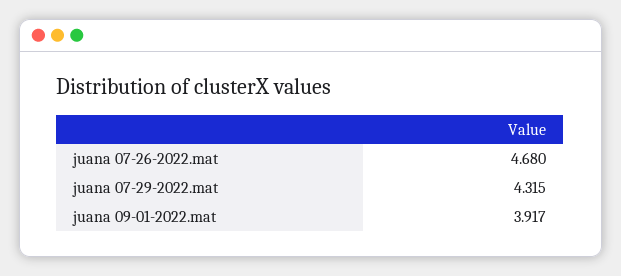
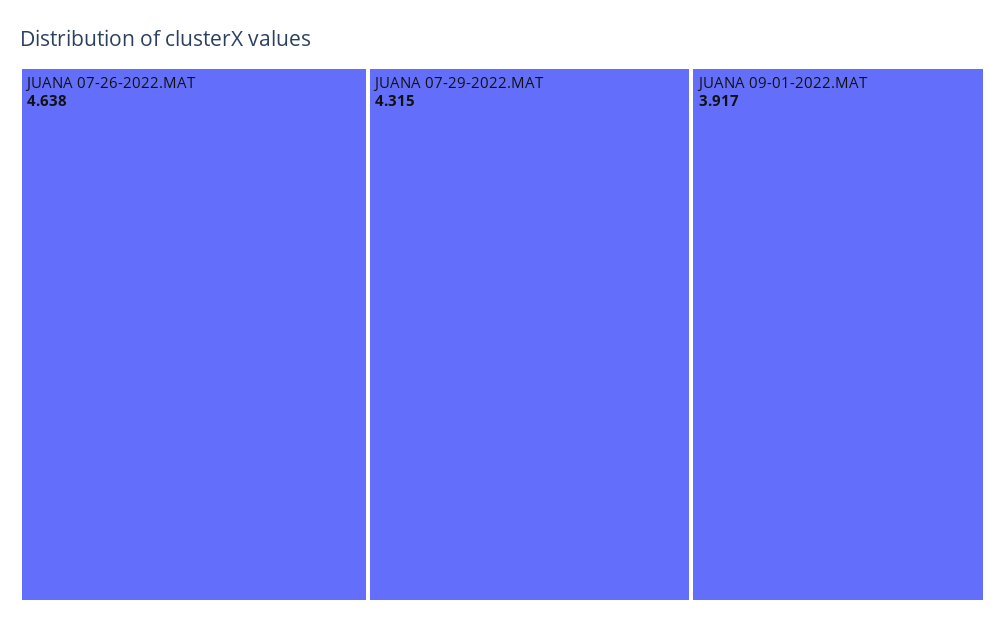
juana 07-26-2022.mat: 4.68 -> 4.638

